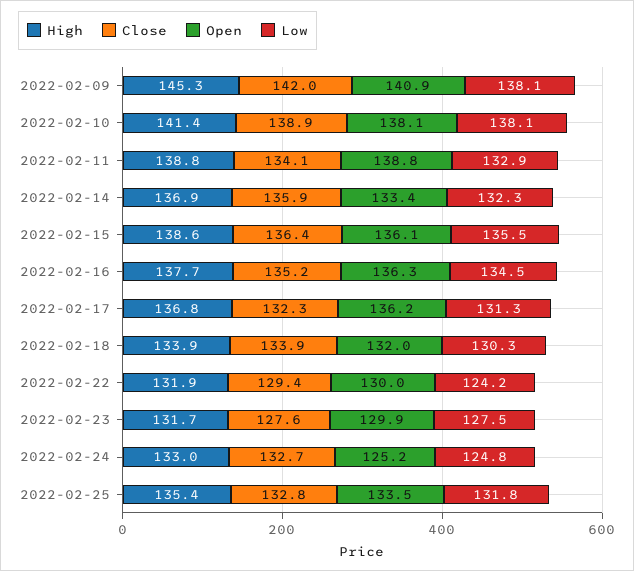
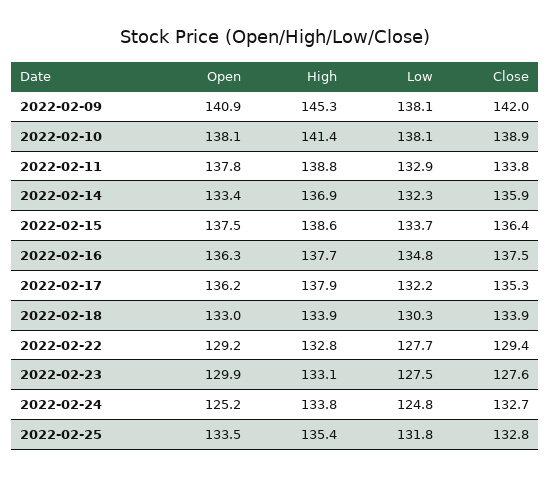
Close, 2022-02-11: 134.1 -> 133.8
Open, 2022-02-11: 138.8 -> 137.8
Open, 2022-02-15: 136.1 -> 137.5
Low, 2022-02-15: 135.5 -> 133.7
Close, 2022-02-16: 135.2 -> 137.5
Low, 2022-02-16: 134.5 -> 134.8
High, 2022-02-17: 136.8 -> 137.9
Close, 2022-02-17: 132.3 -> 135.3
Low, 2022-02-17: 131.3 -> 132.2
Open, 2022-02-18: 132 -> 133
High, 2022-02-22: 131.9 -> 132.8
Open, 2022-02-22: 130 -> 129.2
Low, 2022-02-22: 124.2 -> 127.7
High, 2022-02-23: 131.7 -> 133.1
High, 2022-02-24: 133 -> 133.8

